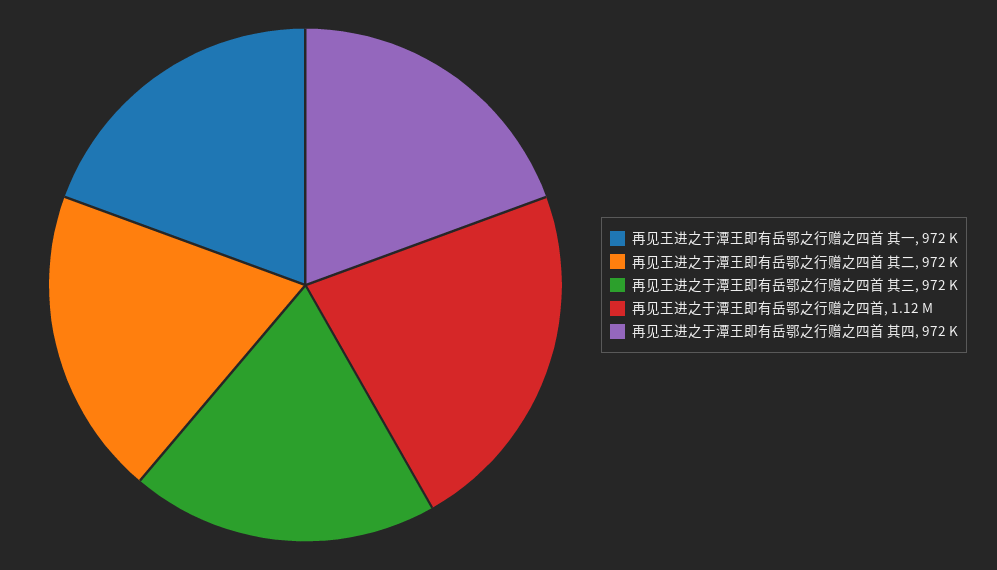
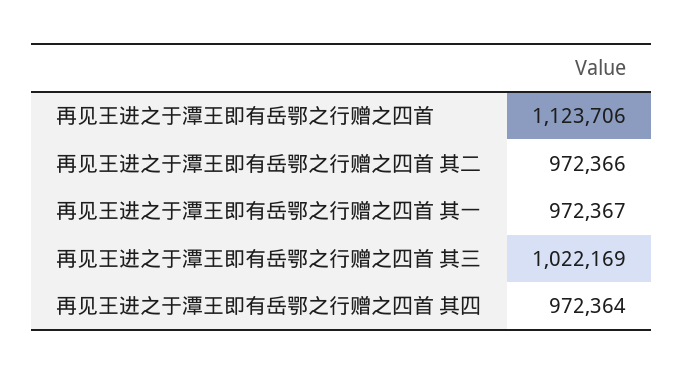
再见王进之于潭王即有岳鄂之行赠之四首 其三: 972000 -> 1022169

